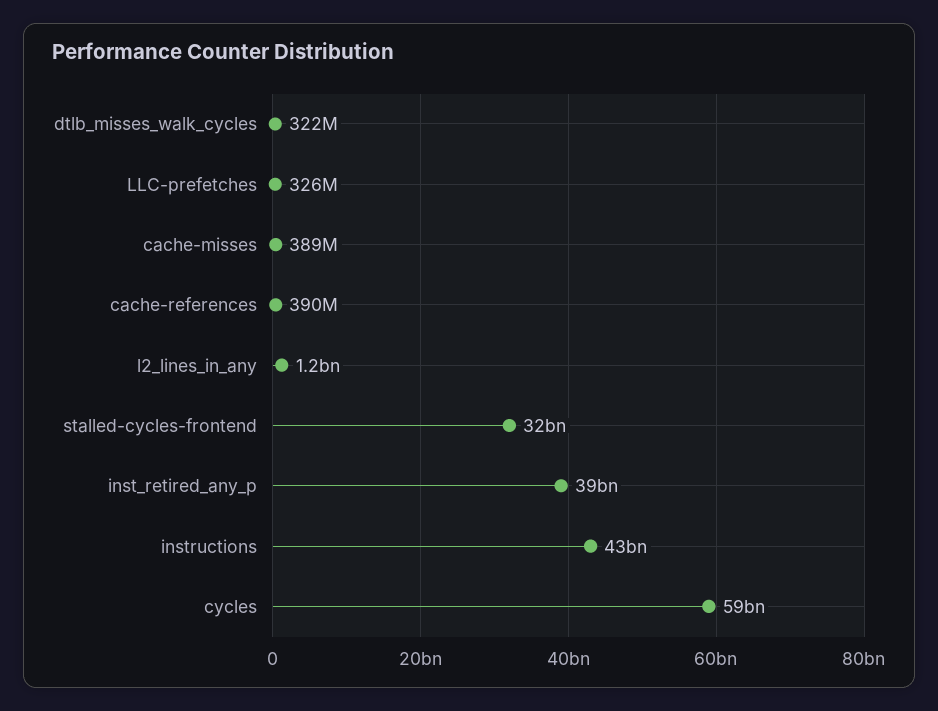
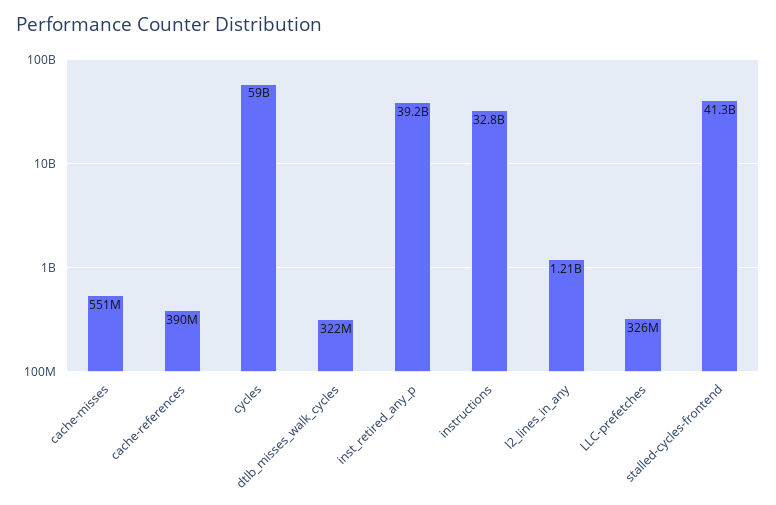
cache-misses: 389000000 -> 551000000
stalled-cycles-frontend: 32000000000 -> 41300000000
instructions: 43000000000 -> 32800000000

